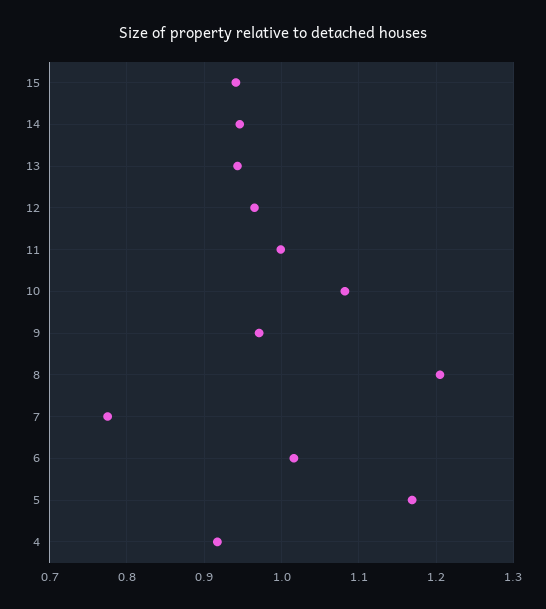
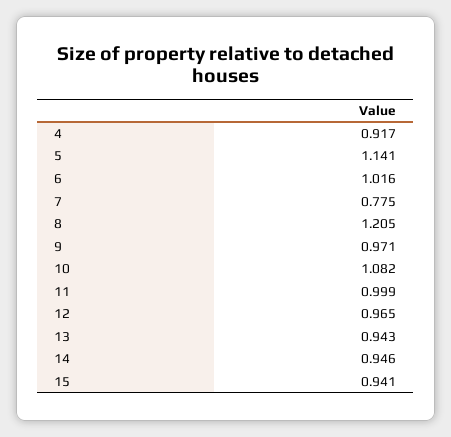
5: 1.17 -> 1.141

